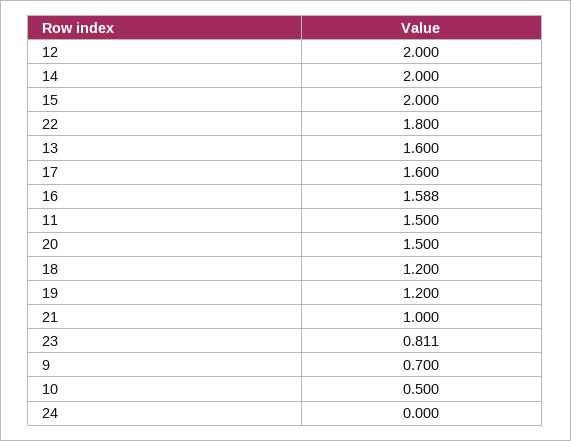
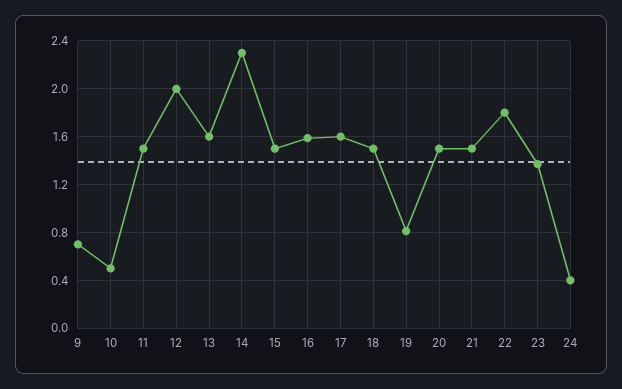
14: 2 -> 2.3
15: 2 -> 1.5
18: 1.2 -> 1.5
19: 1.2 -> 0.8
21: 1 -> 1.5
23: 0.811 -> 1.4
24: 0 -> 0.4

